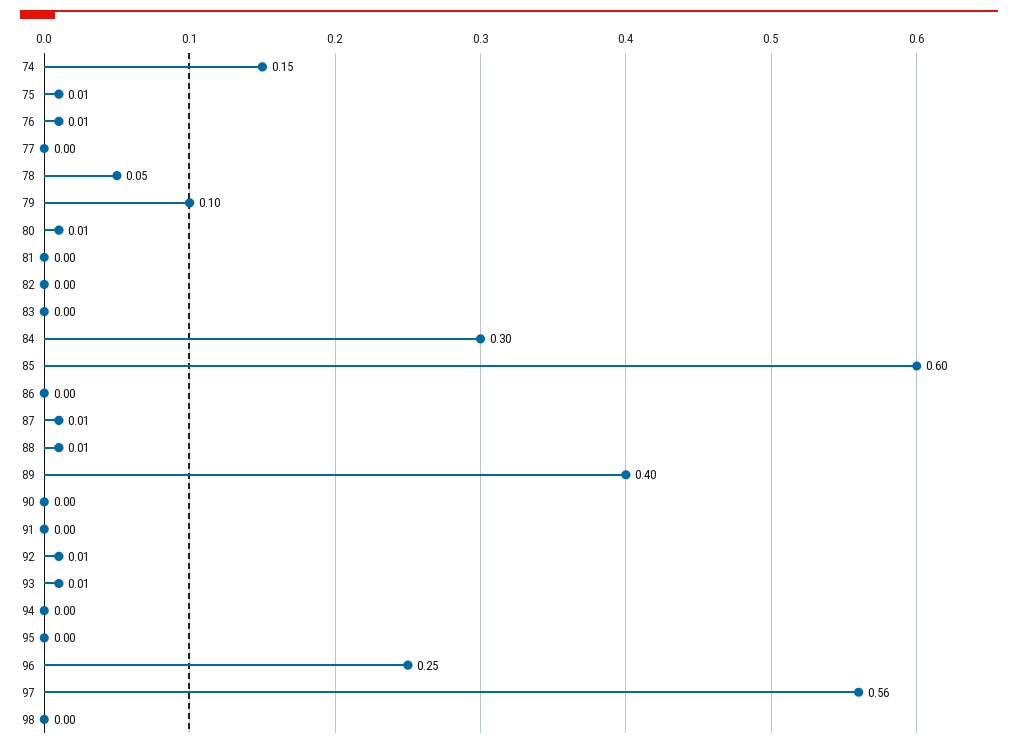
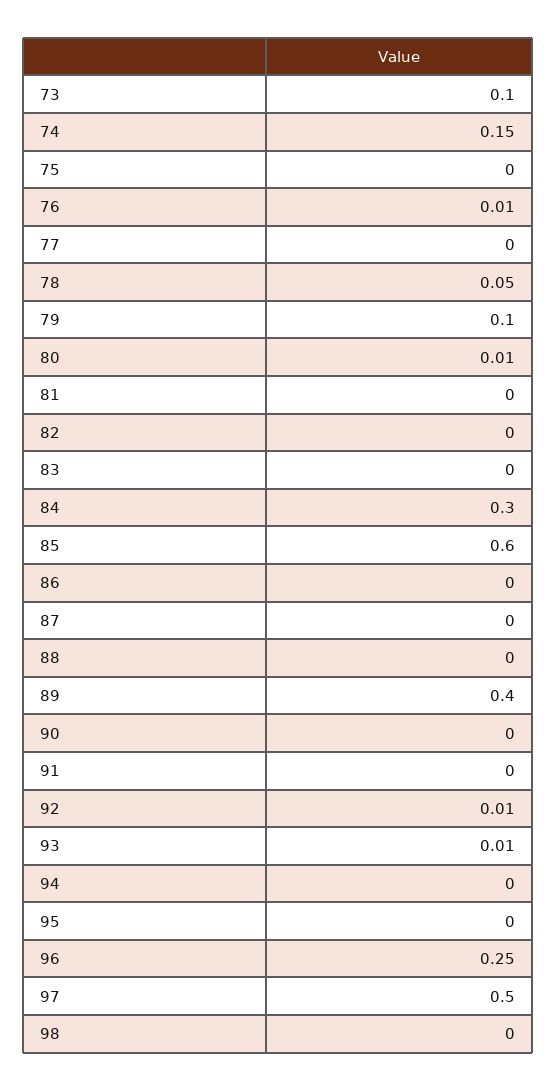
75: 0.01 -> 0
87: 0.01 -> 0
88: 0.01 -> 0
97: 0.56 -> 0.5
73: none -> 0.1

